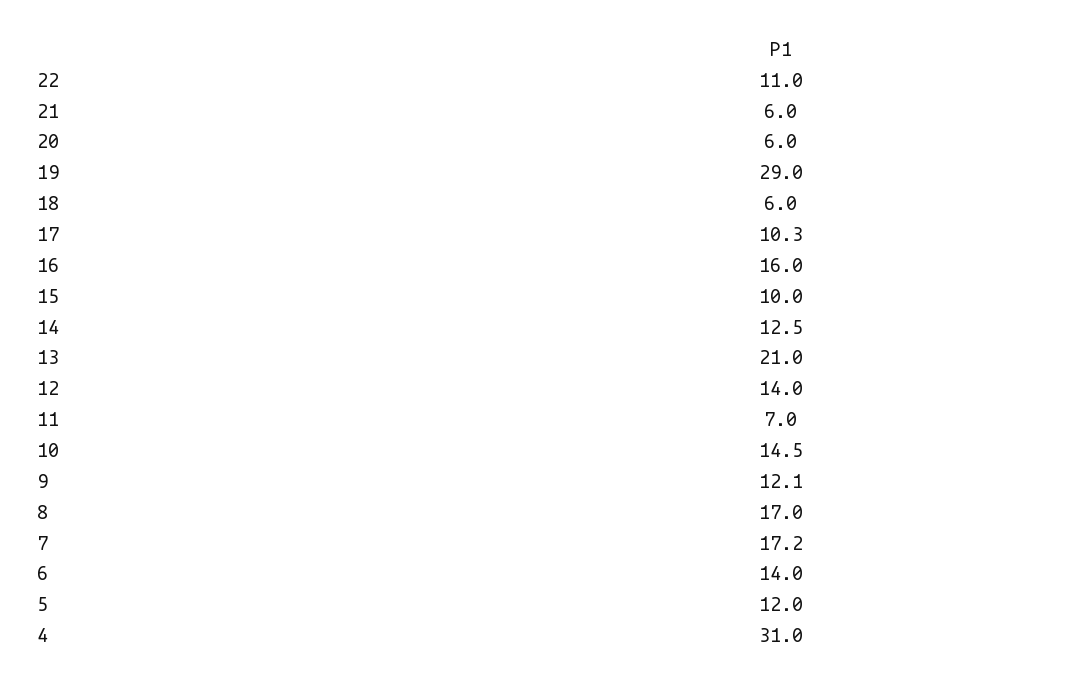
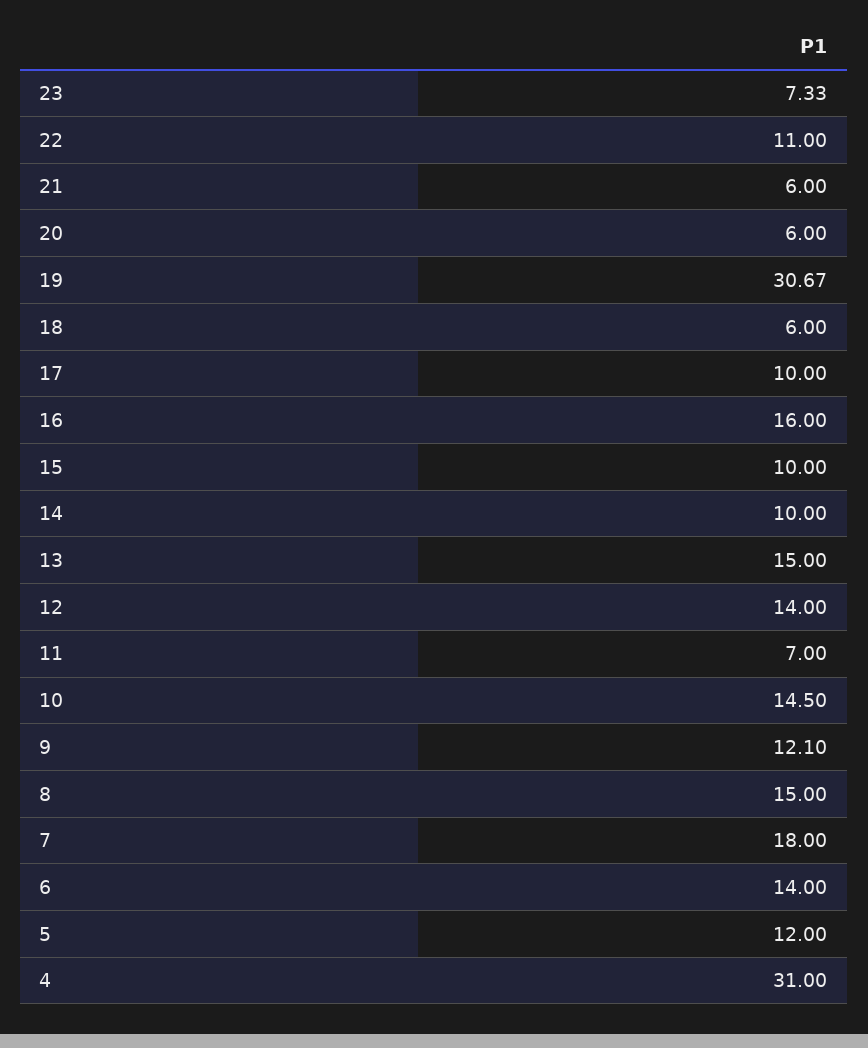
19: 29 -> 30.67
17: 10.3 -> 10
14: 12.5 -> 10
13: 21 -> 15
8: 17 -> 15
7: 17.2 -> 18
23: none -> 7.33

